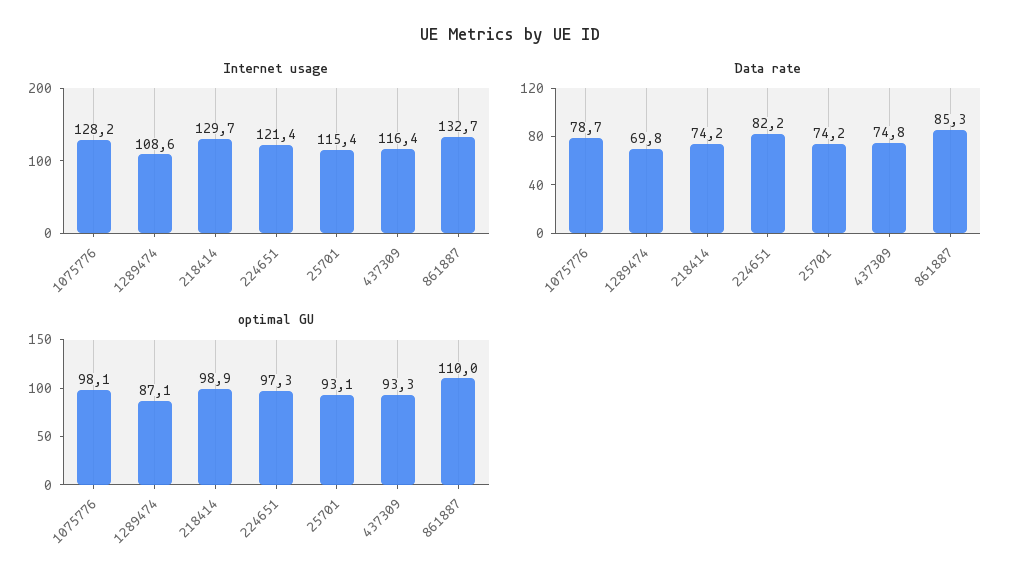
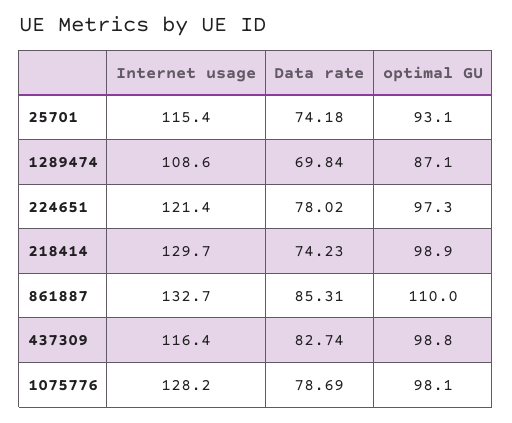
Data rate, 224651: 82.2 -> 78.02
Data rate, 437309: 74.8 -> 82.74
optimal GU, 437309: 93.3 -> 98.8

